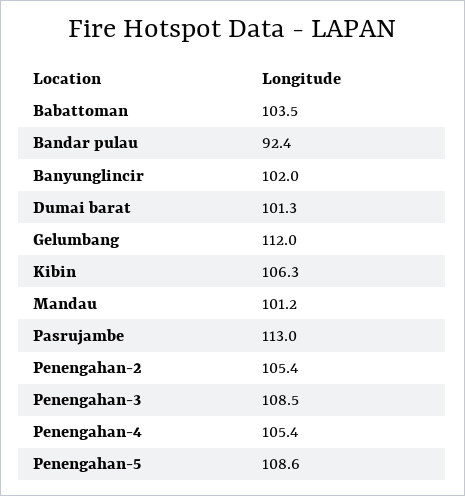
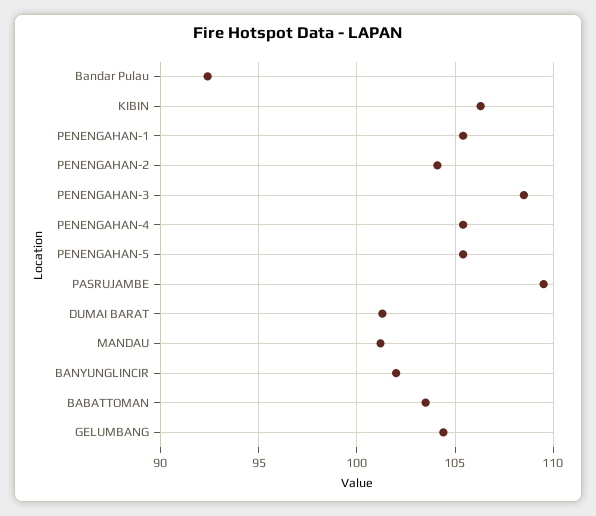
Gelumbang: 112 -> 104.5
Pasrujambe: 113 -> 109.5
Penengahan-2: 105.4 -> 104
Penengahan-5: 108.6 -> 105.5
PENENGAHAN-1: none -> 105.5

